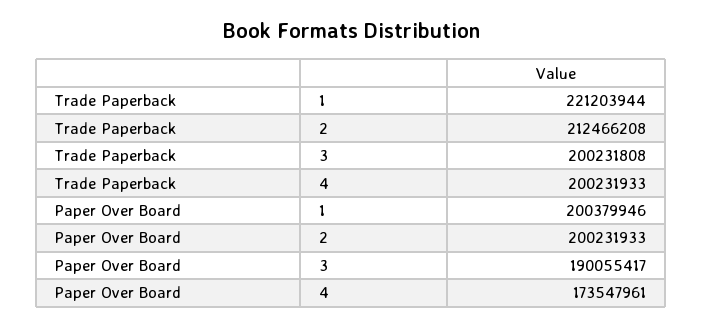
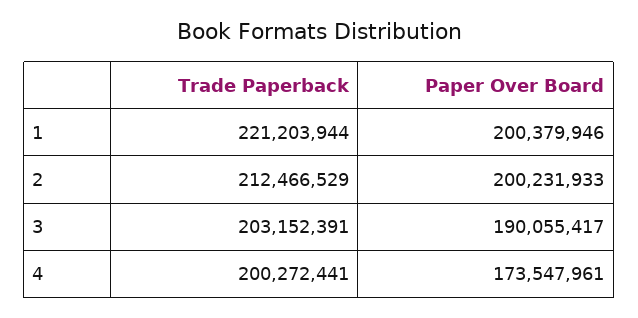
Trade Paperback, 2: 212466208 -> 212466529
Trade Paperback, 3: 200231808 -> 203152391
Trade Paperback, 4: 200231933 -> 200272441

